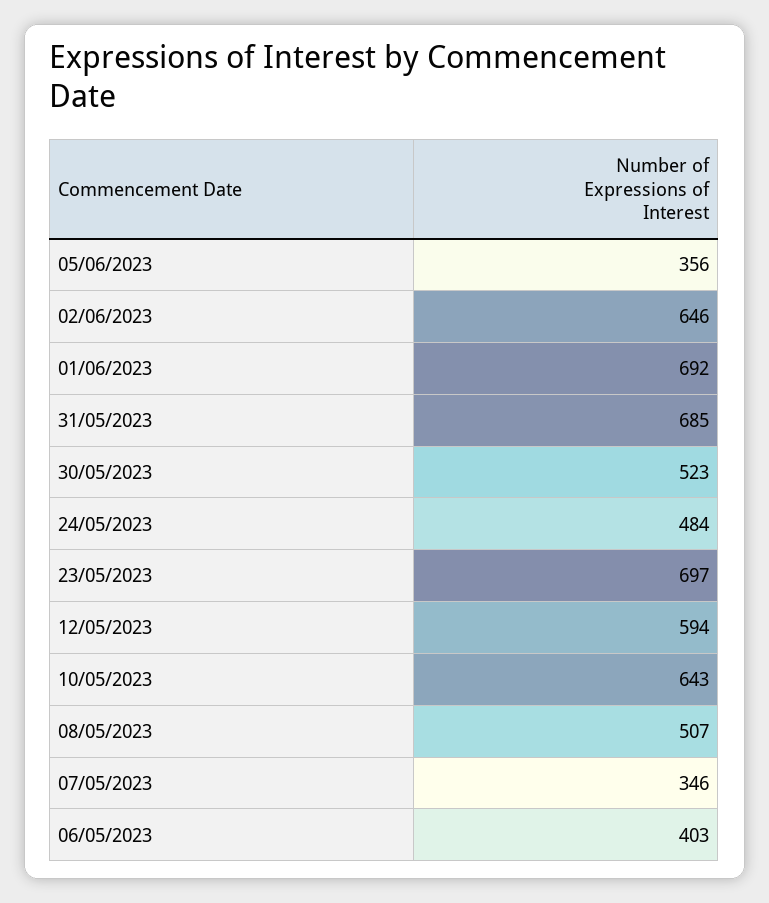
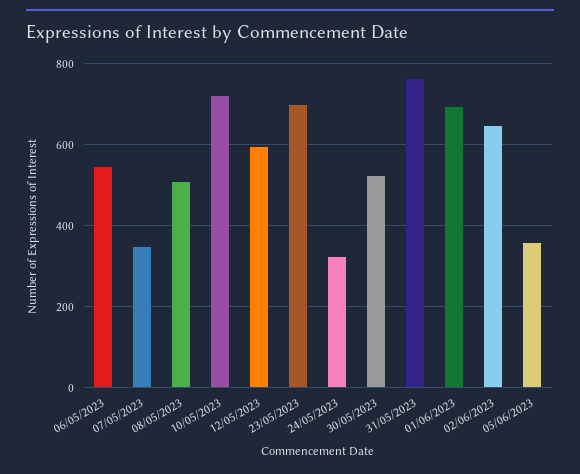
31/05/2023: 685 -> 760
24/05/2023: 484 -> 320
10/05/2023: 643 -> 720
06/05/2023: 403 -> 540

